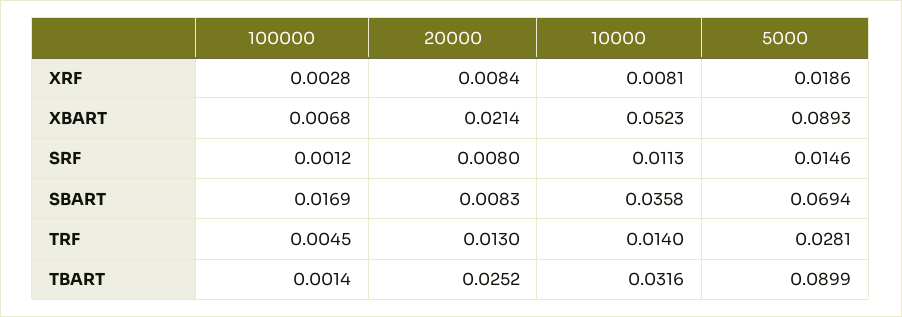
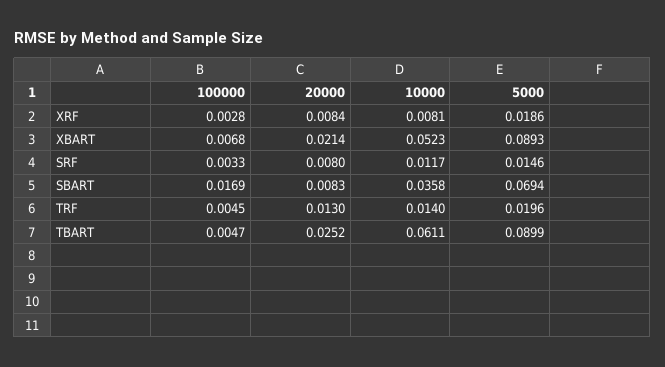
100000, SRF: 0.0012 -> 0.0033
10000, SRF: 0.0113 -> 0.0117
5000, TRF: 0.0281 -> 0.0196
100000, TBART: 0.0014 -> 0.0047
10000, TBART: 0.0316 -> 0.0611

